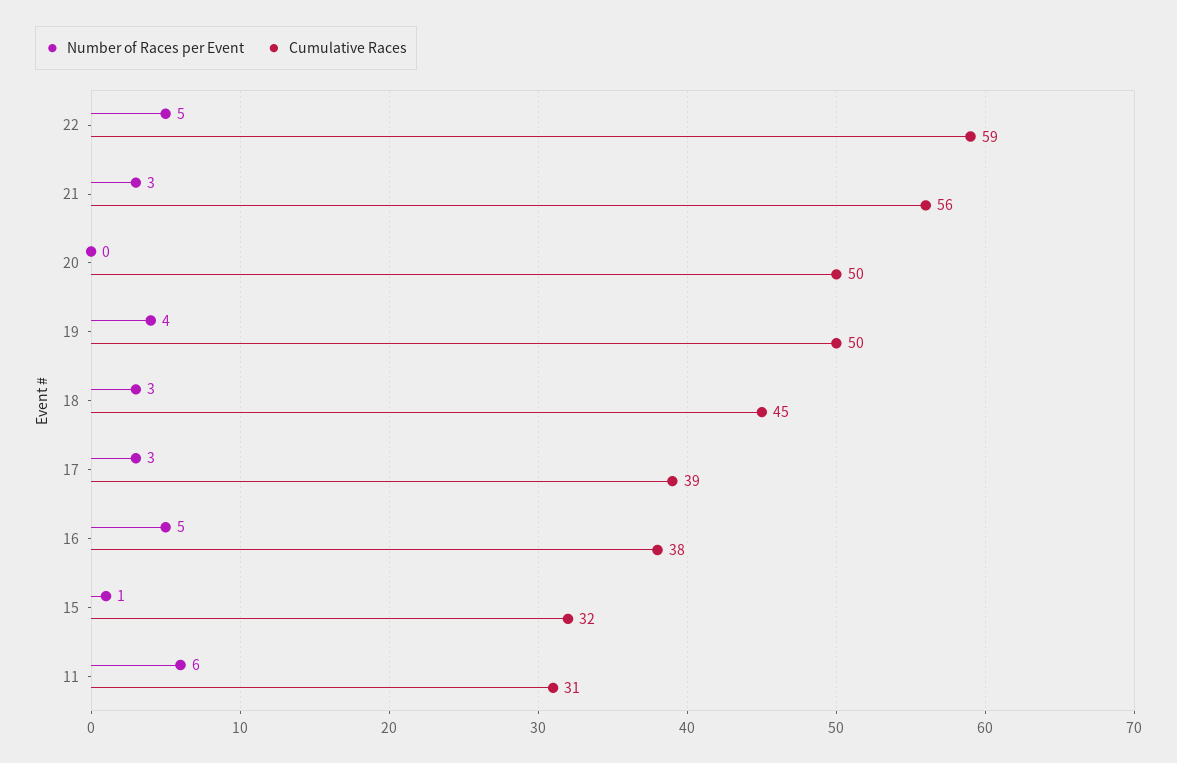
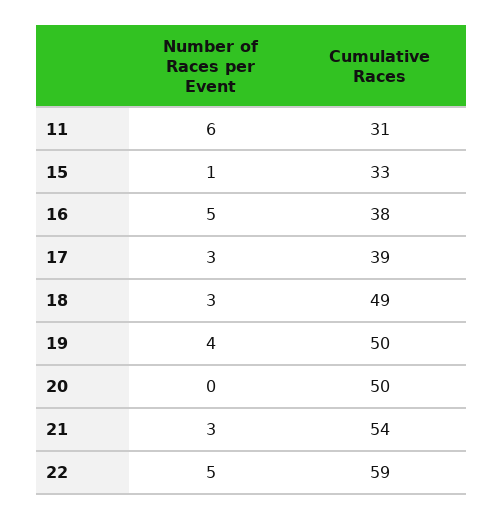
Cumulative Races, 21: 56 -> 54
Cumulative Races, 18: 45 -> 49
Cumulative Races, 15: 32 -> 33

